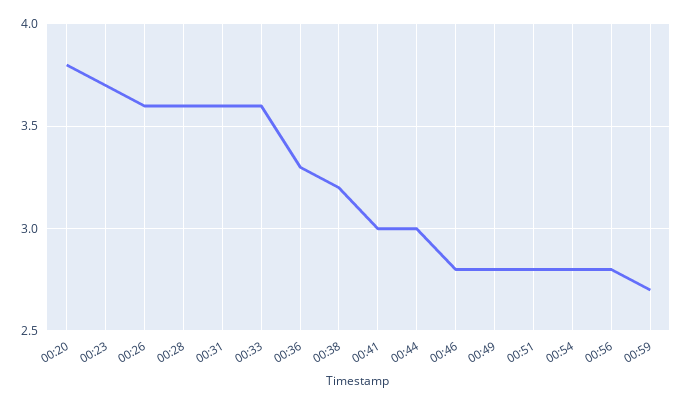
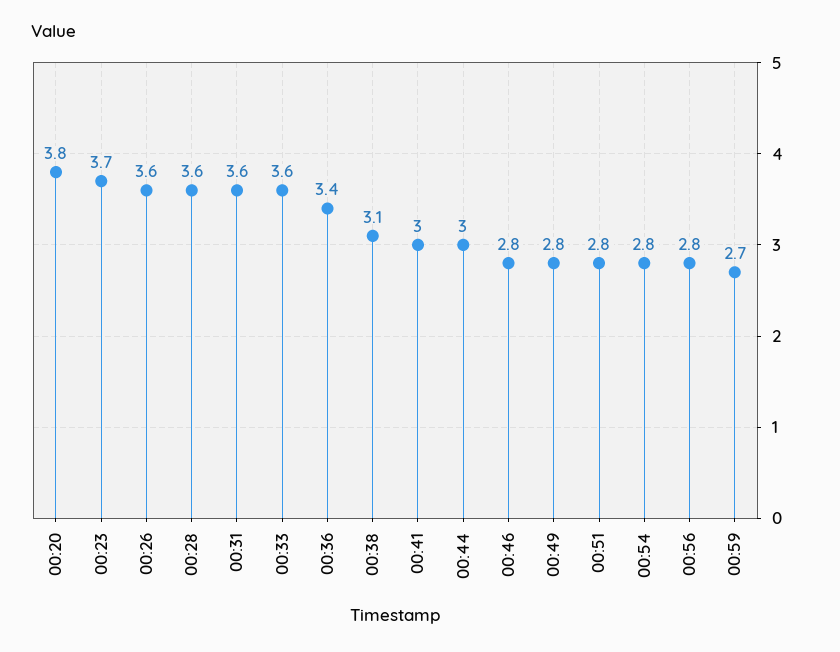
00:36: 3.3 -> 3.4
00:38: 3.2 -> 3.1

